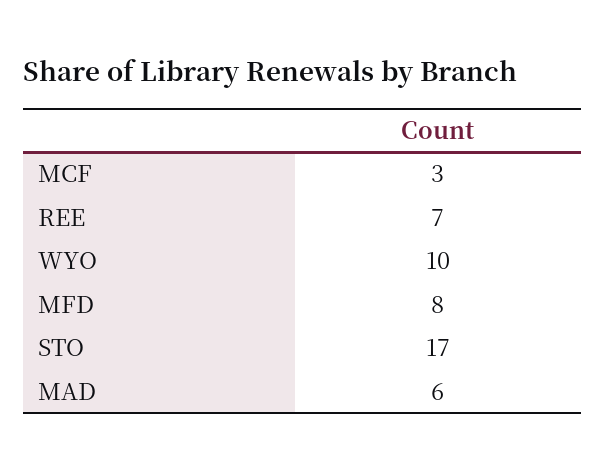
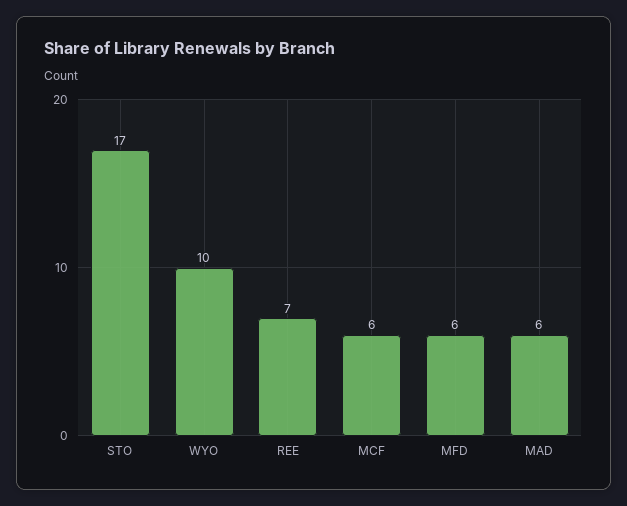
MCF: 3 -> 6
MFD: 8 -> 6

